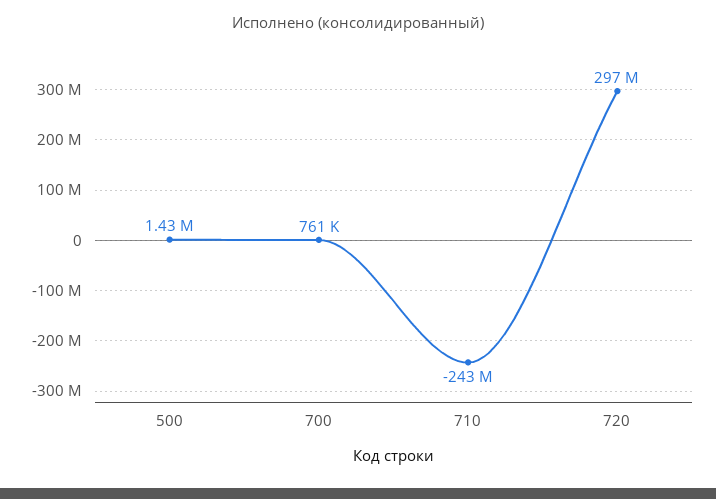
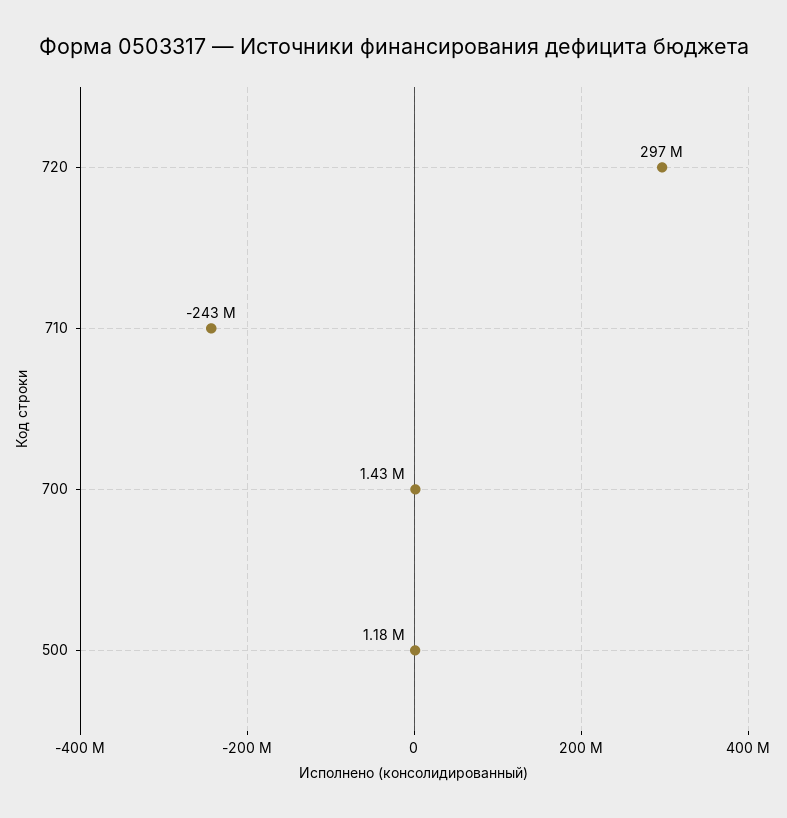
500: 1430000 -> 1180000
700: 761000 -> 1430000

